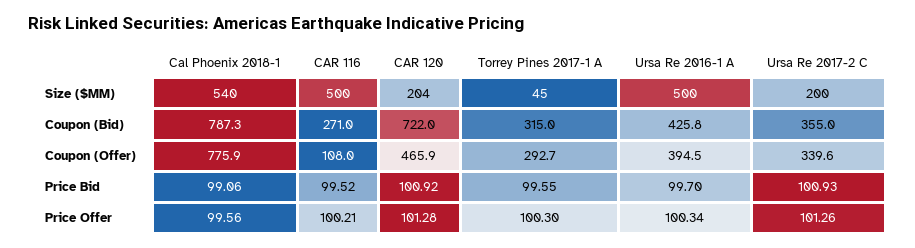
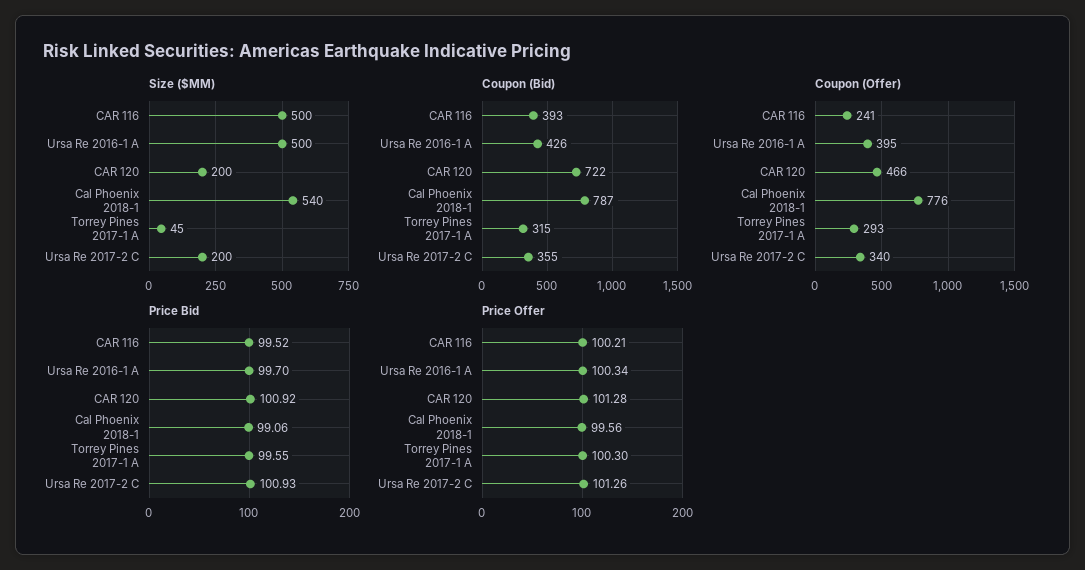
Size ($MM), CAR 120: 204 -> 200
Coupon (Bid), CAR 116: 271 -> 393
Coupon (Offer), CAR 116: 108 -> 241

